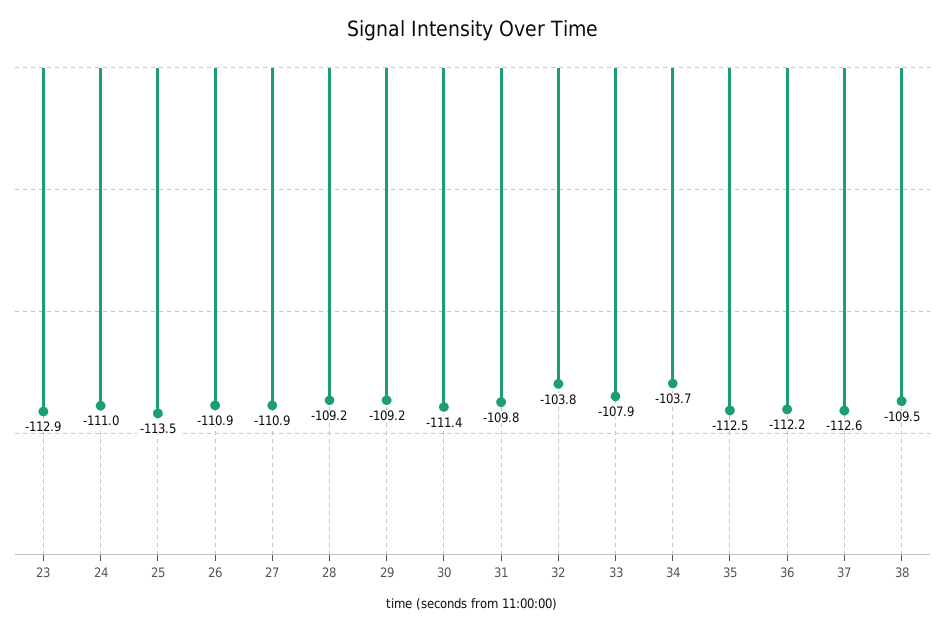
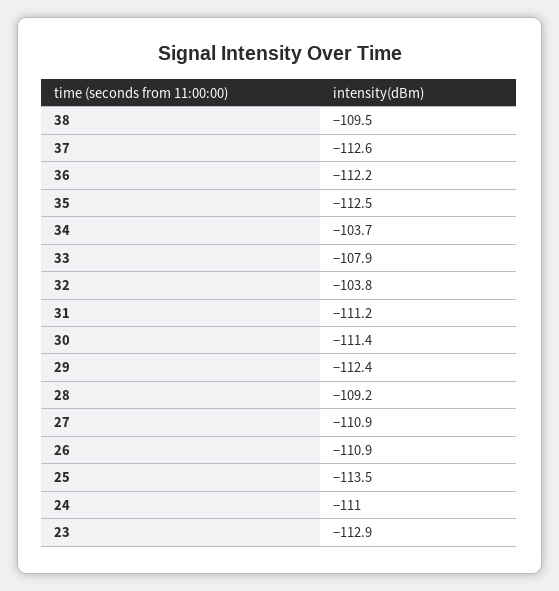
29: -109.2 -> -112.4
31: -109.8 -> -111.2

